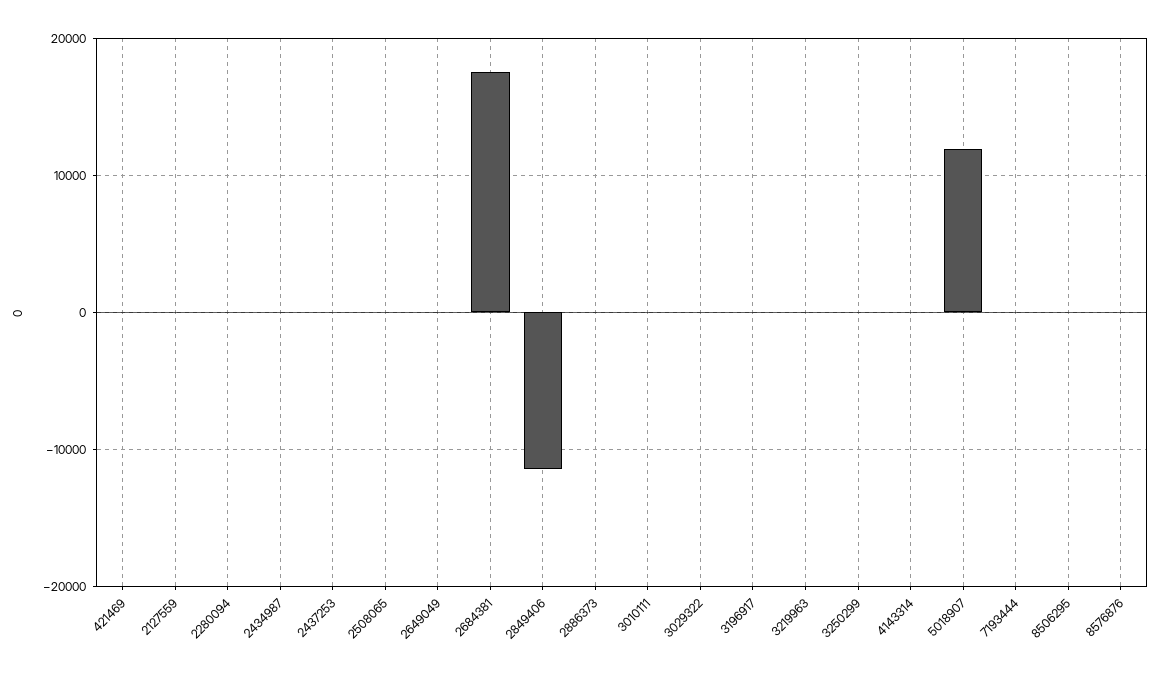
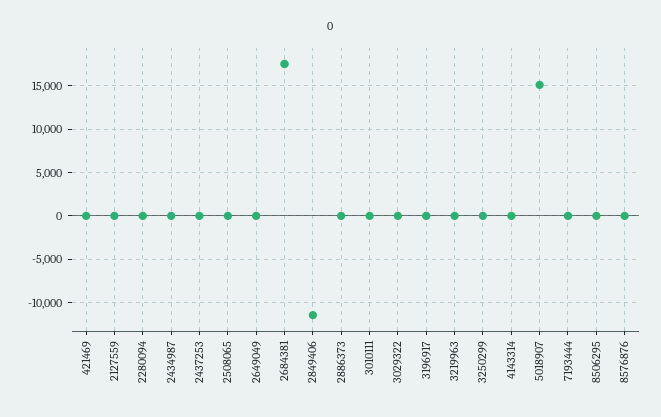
5018907: 12000 -> 15000

